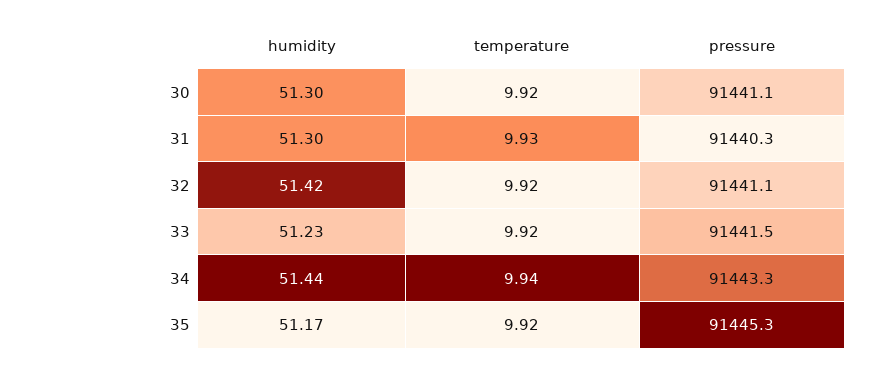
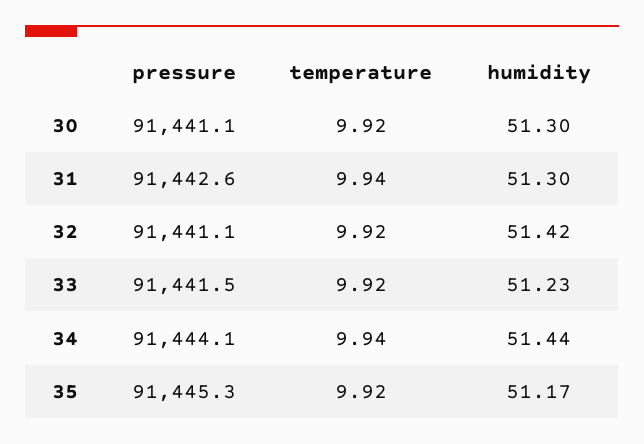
temperature, 31: 9.93 -> 9.94
pressure, 31: 91440.3 -> 91442.6
pressure, 34: 91443.3 -> 91444.1

